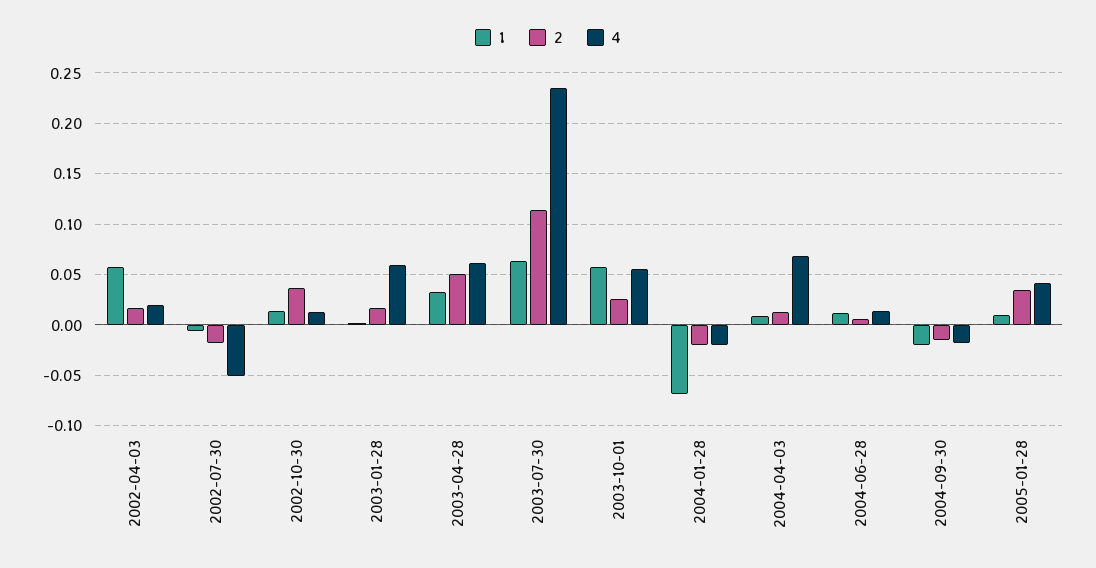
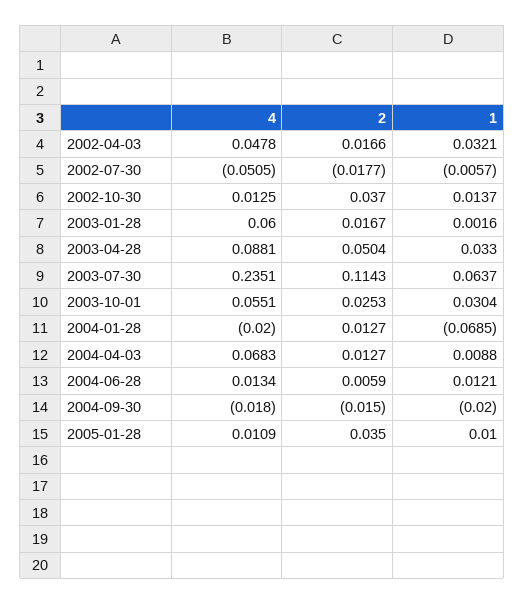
1, 2002-04-03: 0.06 -> 0.0321
4, 2002-04-03: 0.02 -> 0.0478
4, 2003-04-28: 0.06 -> 0.0881
1, 2003-10-01: 0.06 -> 0.0304
2, 2004-01-28: -0.02 -> 0.0127
4, 2005-01-28: 0.04 -> 0.0109

